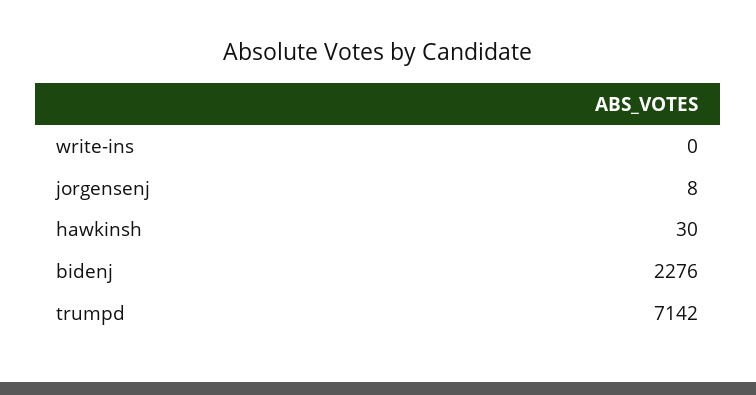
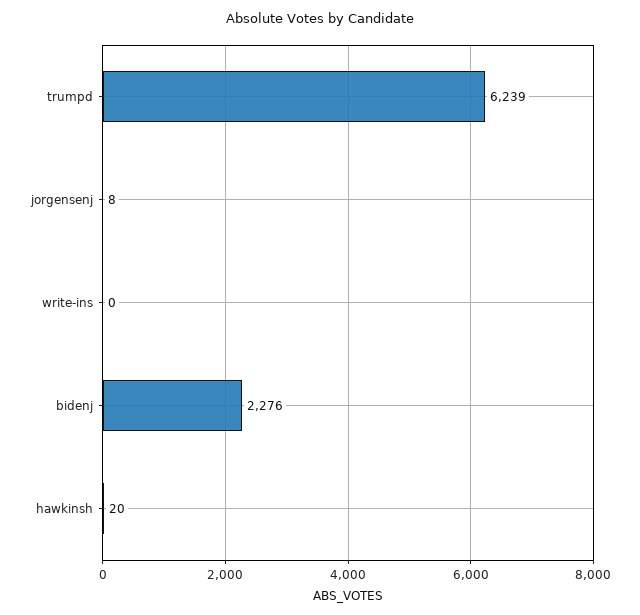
hawkinsh: 30 -> 20
trumpd: 7142 -> 6239

